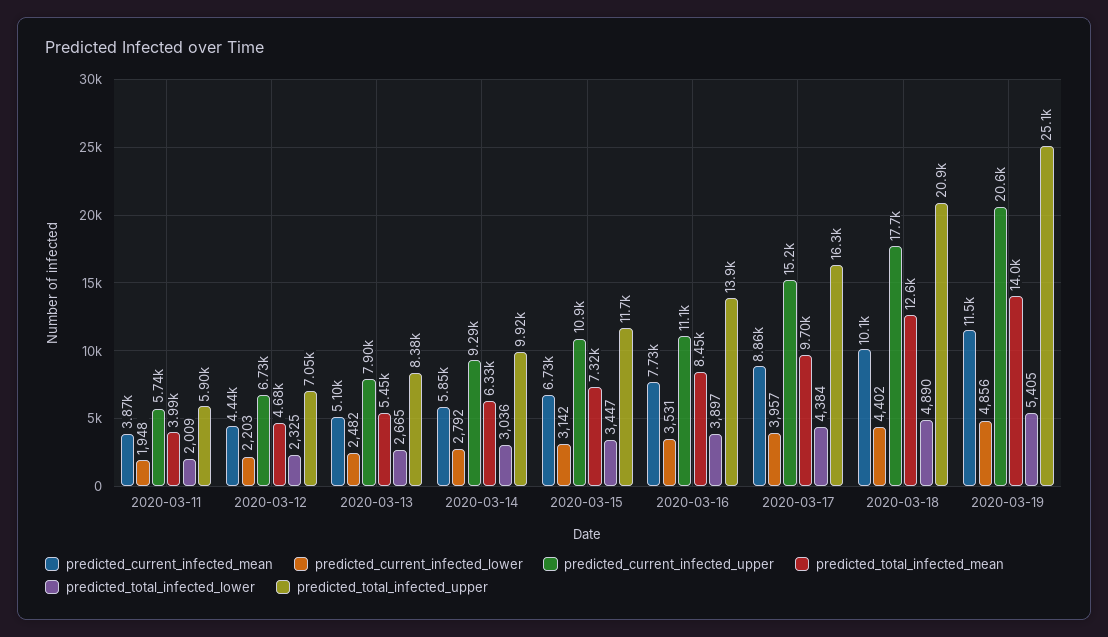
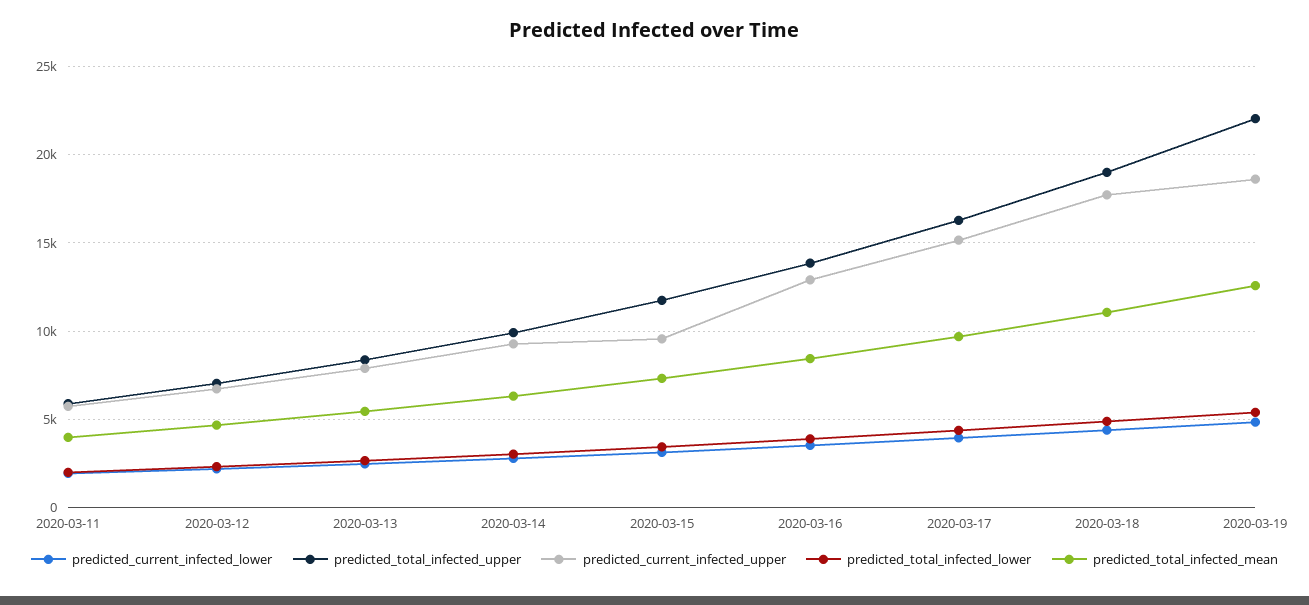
predicted_current_infected_mean, 2020-03-11: 3870 -> none
predicted_current_infected_mean, 2020-03-12: 4440 -> none
predicted_current_infected_mean, 2020-03-13: 5100 -> none
predicted_current_infected_mean, 2020-03-14: 5850 -> none
predicted_current_infected_mean, 2020-03-15: 6730 -> none
predicted_current_infected_upper, 2020-03-15: 10900 -> 9500
predicted_current_infected_mean, 2020-03-16: 7730 -> none
predicted_current_infected_upper, 2020-03-16: 11100 -> 13000
predicted_current_infected_mean, 2020-03-17: 8860 -> none
predicted_current_infected_mean, 2020-03-18: 10100 -> none
predicted_total_infected_mean, 2020-03-18: 12600 -> 11000
predicted_total_infected_upper, 2020-03-18: 20900 -> 19000
predicted_current_infected_mean, 2020-03-19: 11500 -> none
predicted_current_infected_upper, 2020-03-19: 20600 -> 18500
predicted_total_infected_mean, 2020-03-19: 14000 -> 12500
predicted_total_infected_upper, 2020-03-19: 25100 -> 22000

